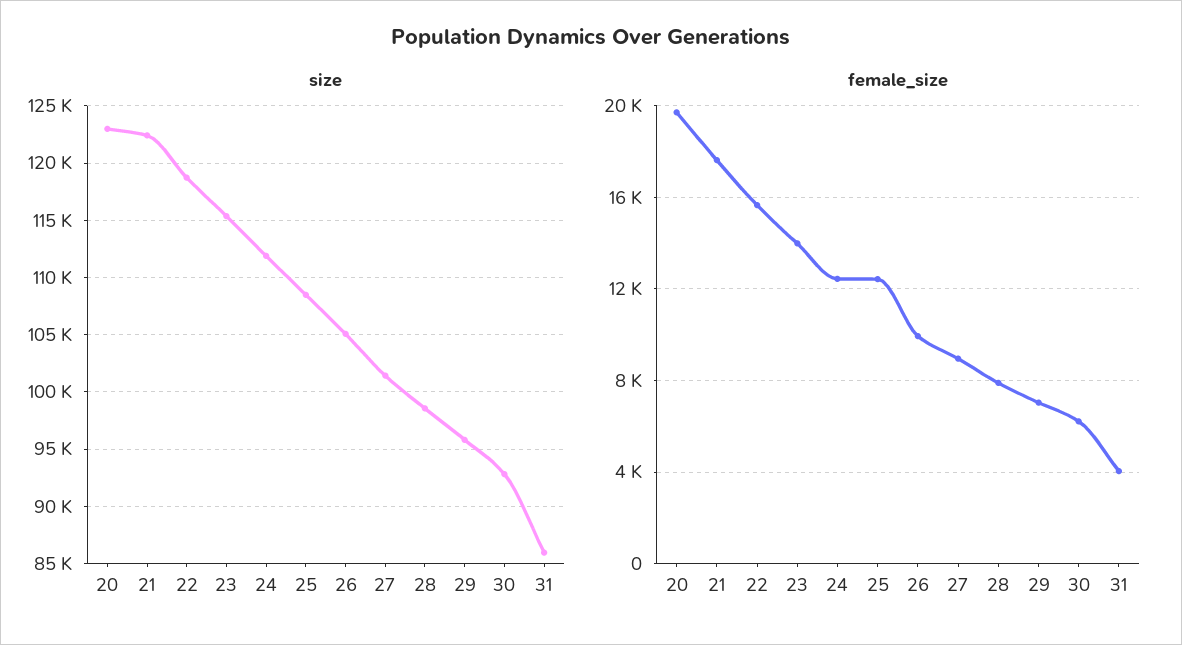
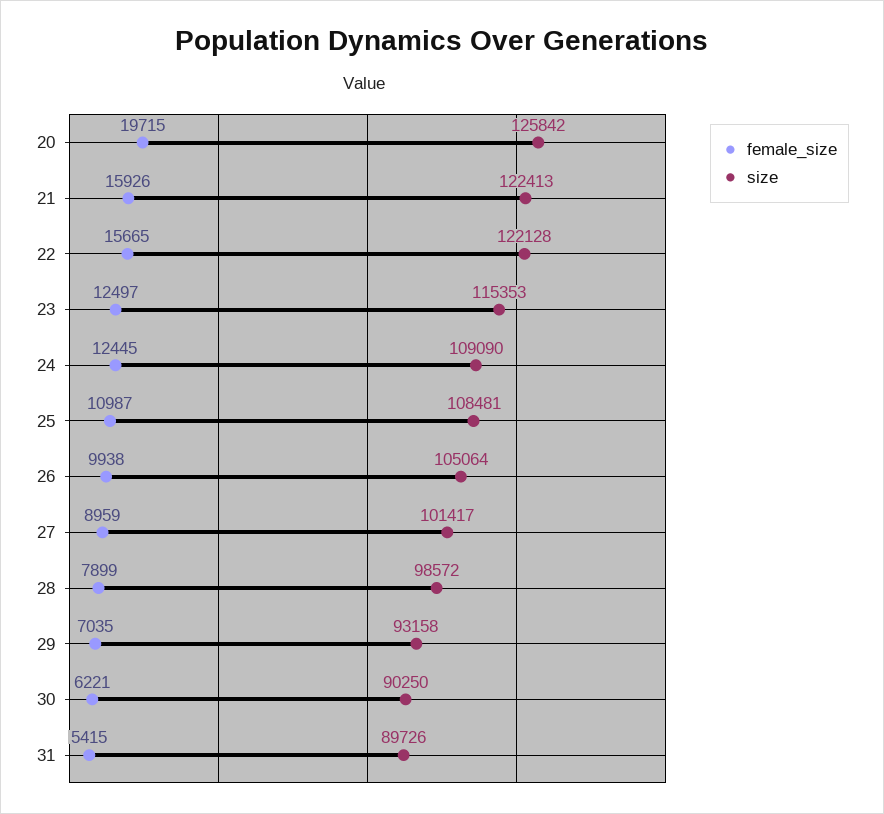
size, 20: 123000 -> 125842
size, 22: 119000 -> 122128
size, 24: 112000 -> 109090
size, 29: 96000 -> 93158
size, 30: 93000 -> 90250
size, 31: 86000 -> 89726
female_size, 21: 17500 -> 15926
female_size, 23: 14000 -> 12497
female_size, 25: 12500 -> 10987
female_size, 31: 4000 -> 5415

